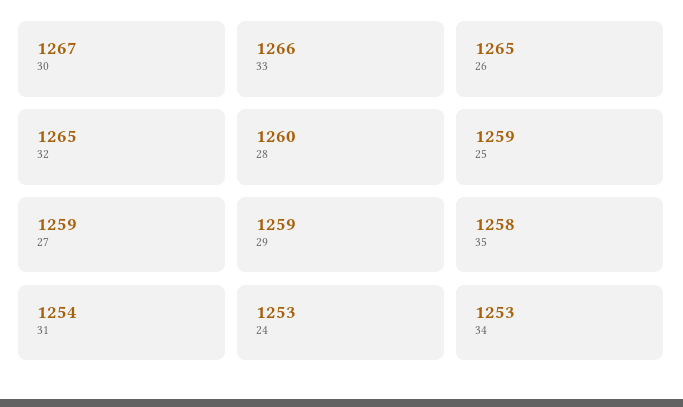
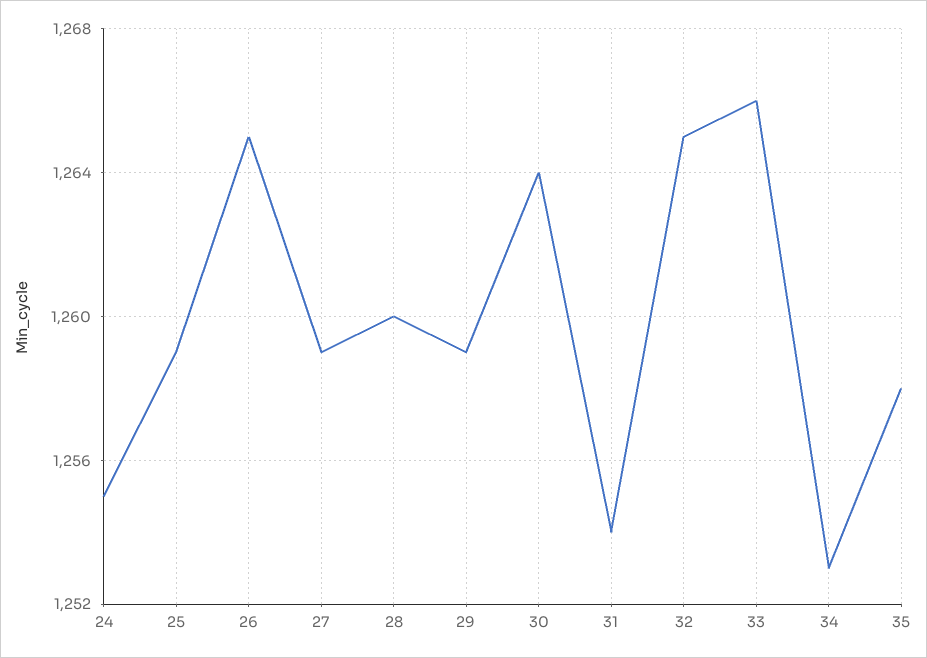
30: 1267 -> 1264
24: 1253 -> 1255

